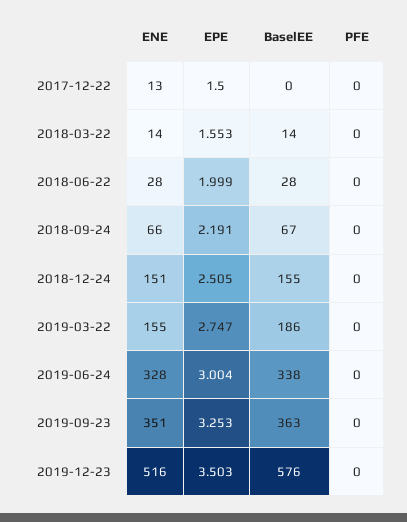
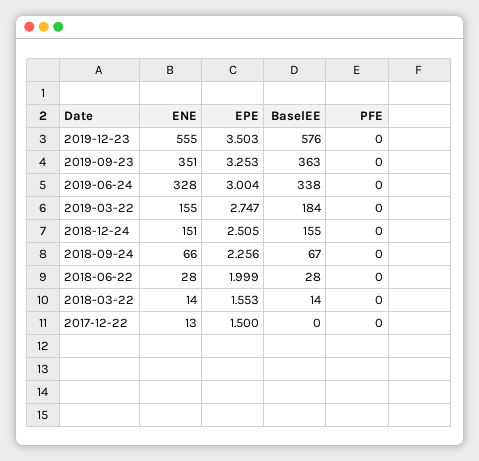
EPE, 2018-09-24: 2.191 -> 2.256
BaselEE, 2019-03-22: 186 -> 184
ENE, 2019-12-23: 516 -> 555

